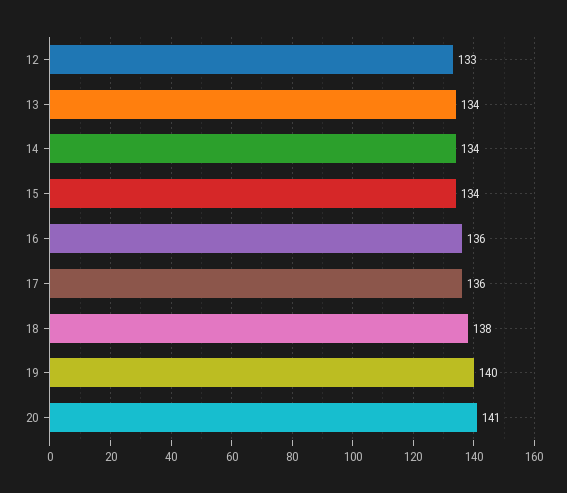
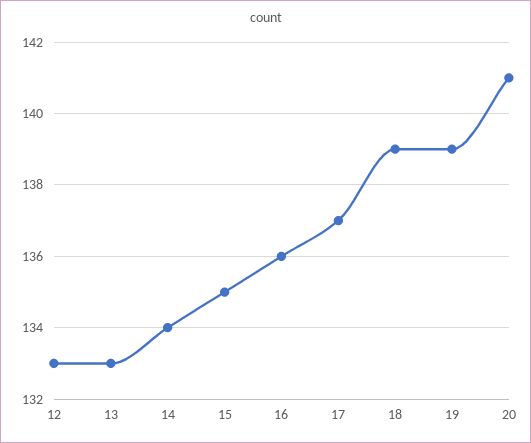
13: 134 -> 133
15: 134 -> 135
17: 136 -> 137
18: 138 -> 139
19: 140 -> 139

